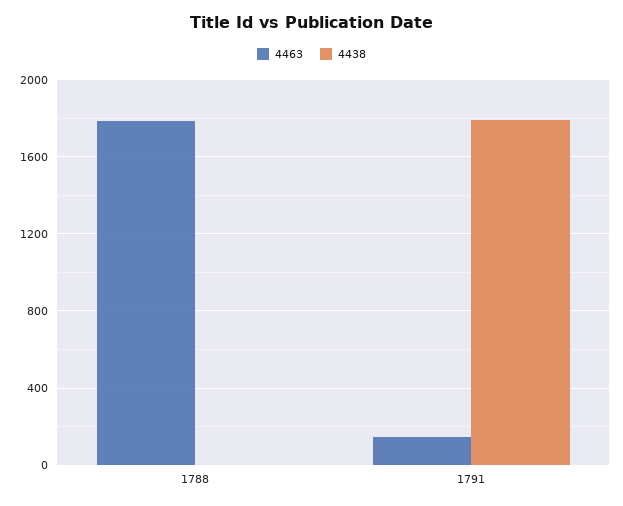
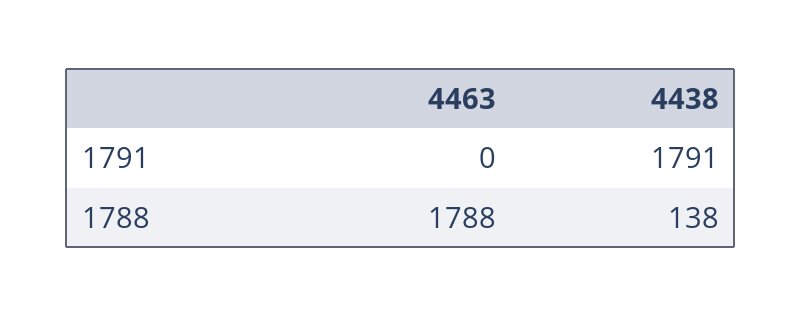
4438, 1788: 0 -> 138
4463, 1791: 150 -> 0

